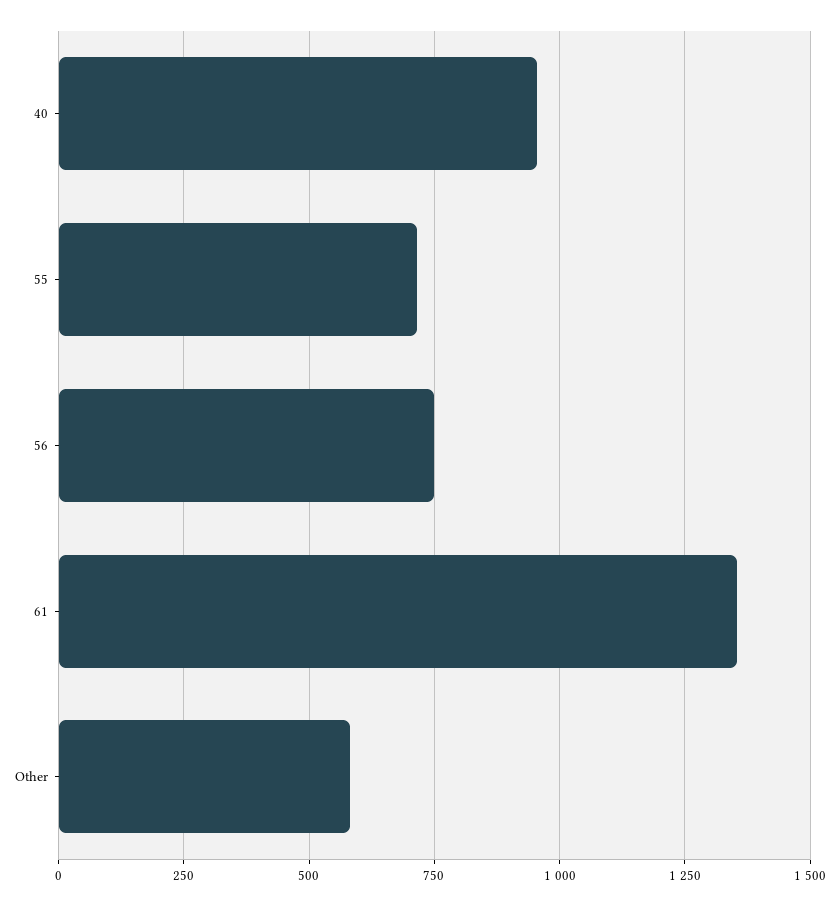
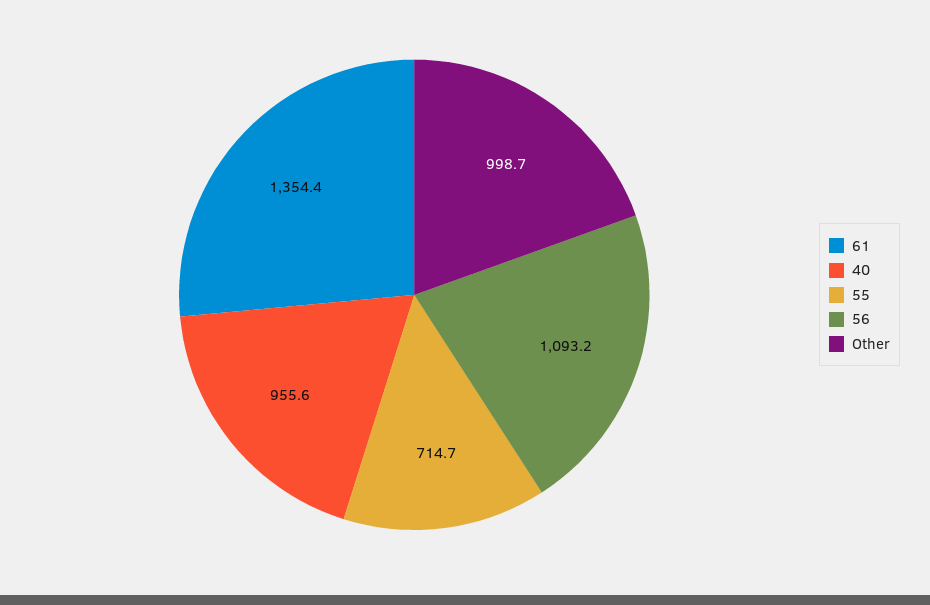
56: 750 -> 1093.2
Other: 575 -> 998.7

